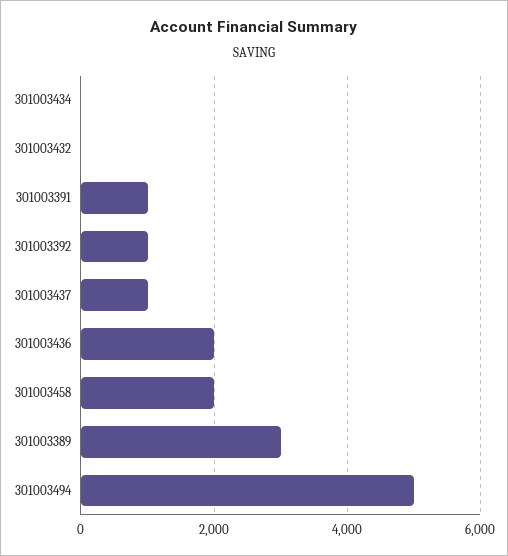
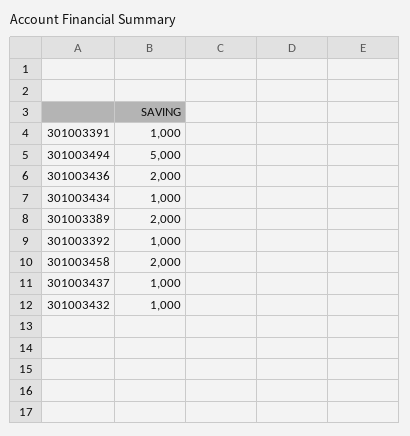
301003434: 0 -> 1000
301003432: 0 -> 1000
301003389: 3000 -> 2000

